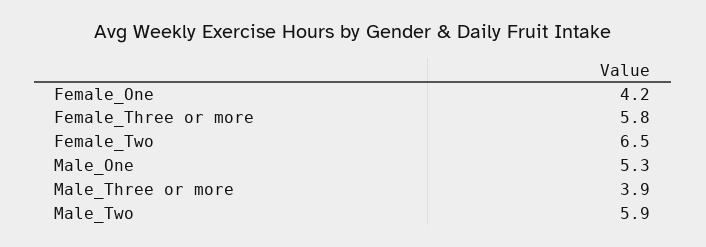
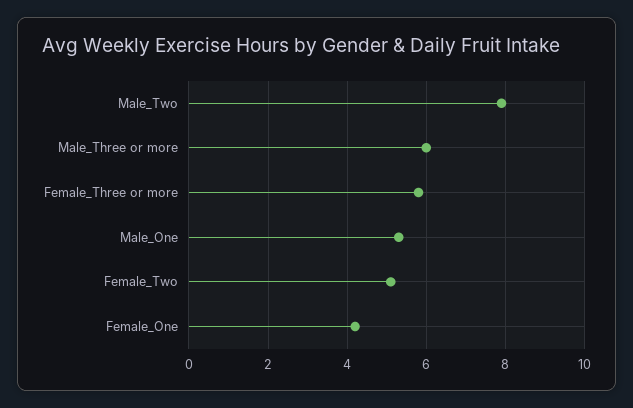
Female_Two: 6.5 -> 5
Male_Three or more: 3.9 -> 6
Male_Two: 5.9 -> 8

